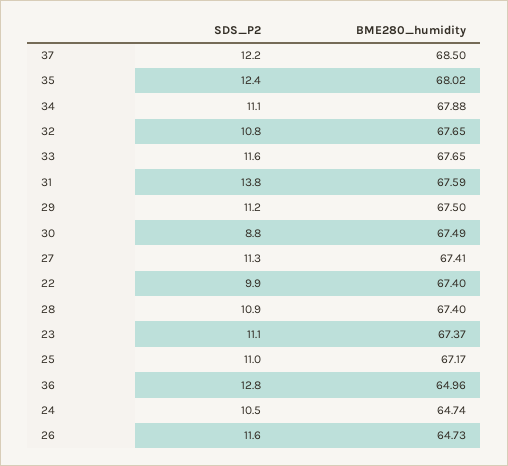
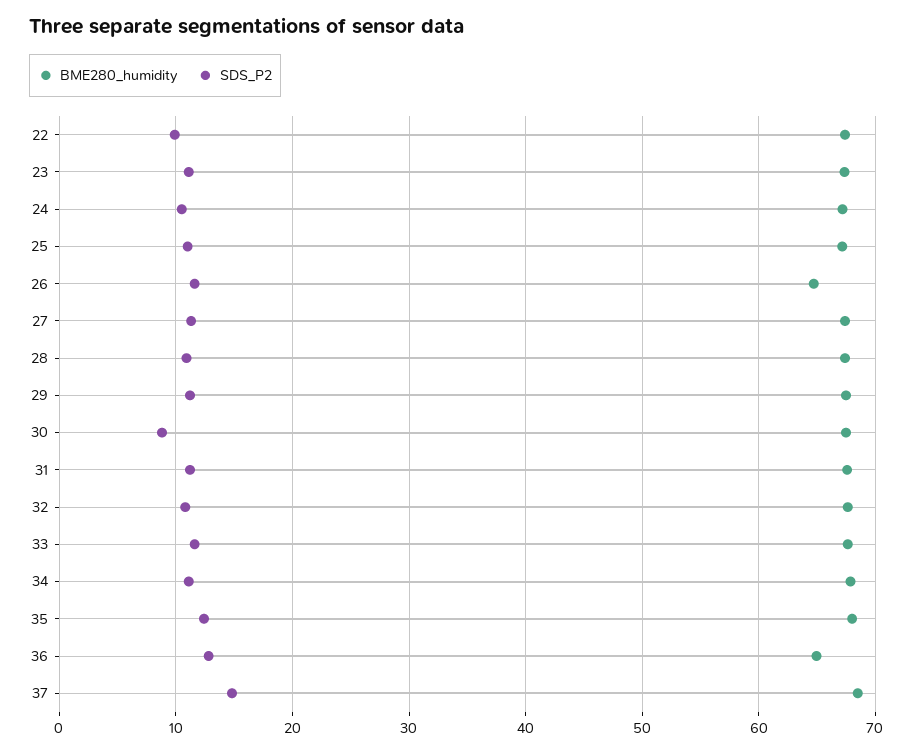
SDS_P2, 37: 12.2 -> 15
SDS_P2, 31: 13.8 -> 11
BME280_humidity, 24: 64.74 -> 67

